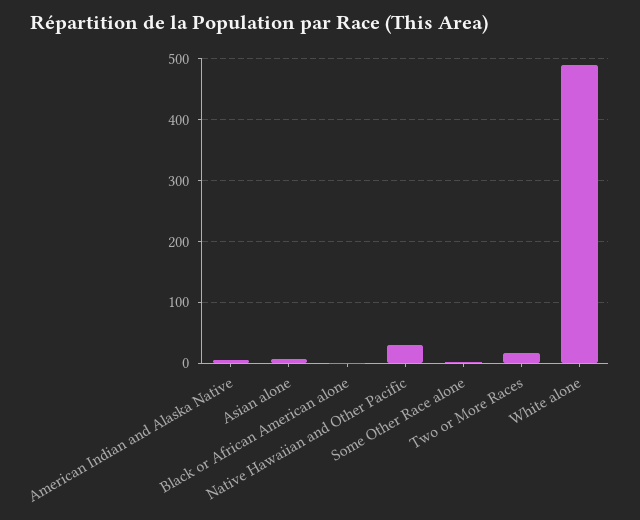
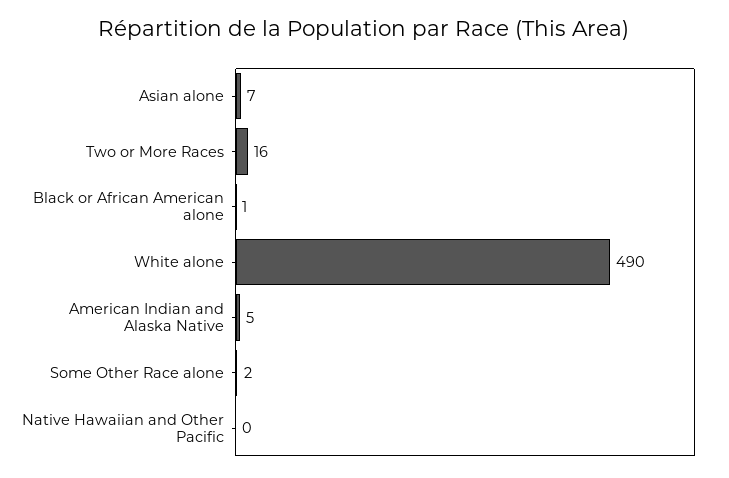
Native Hawaiian and Other Pacific: 30 -> 0

